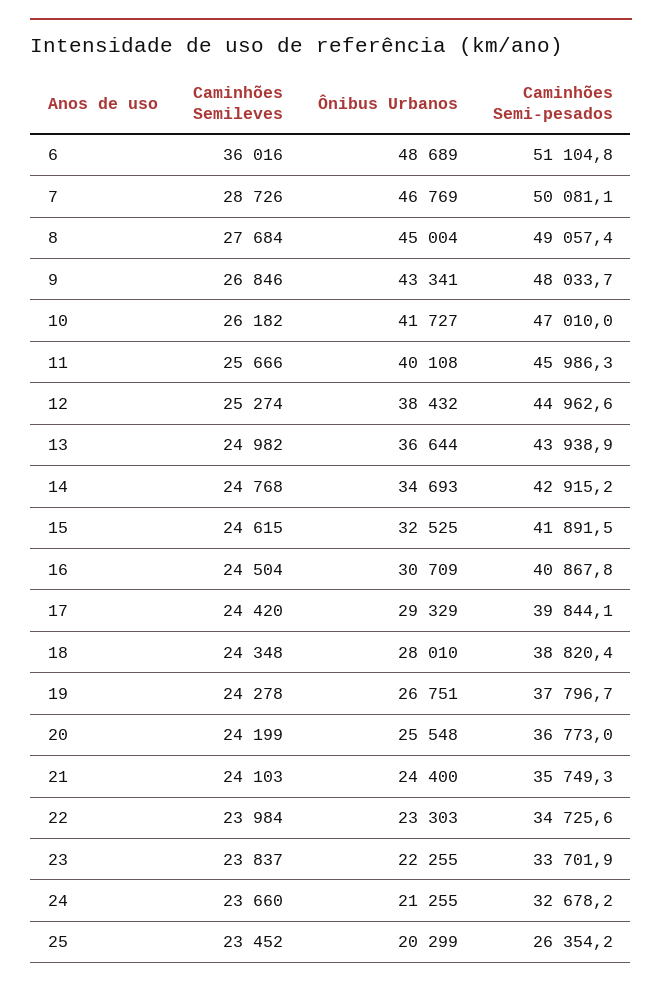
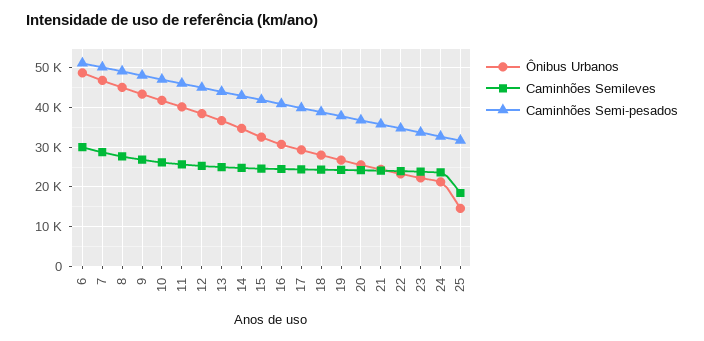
Caminhões Semileves, 6: 36016 -> 30000
Caminhões Semileves, 25: 23452 -> 18000
Ônibus Urbanos, 25: 20299 -> 14000
Caminhões Semi-pesados, 25: 26354.2 -> 32000

